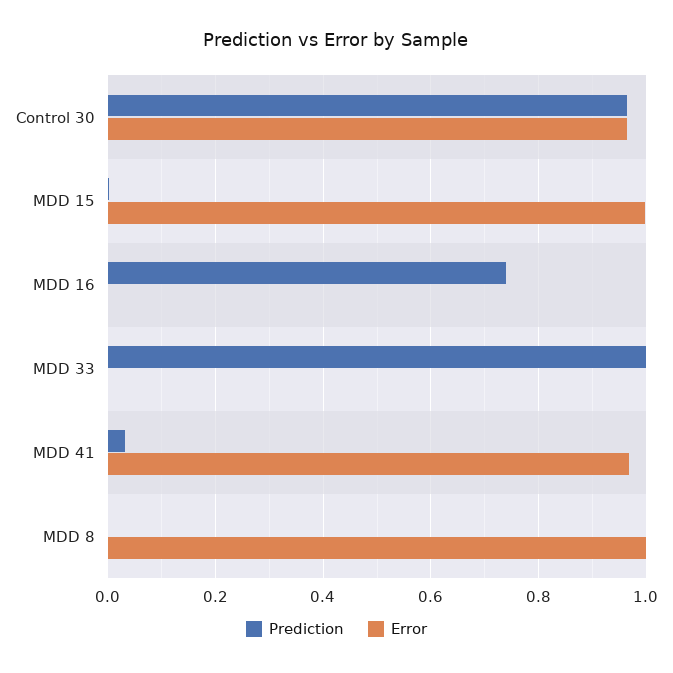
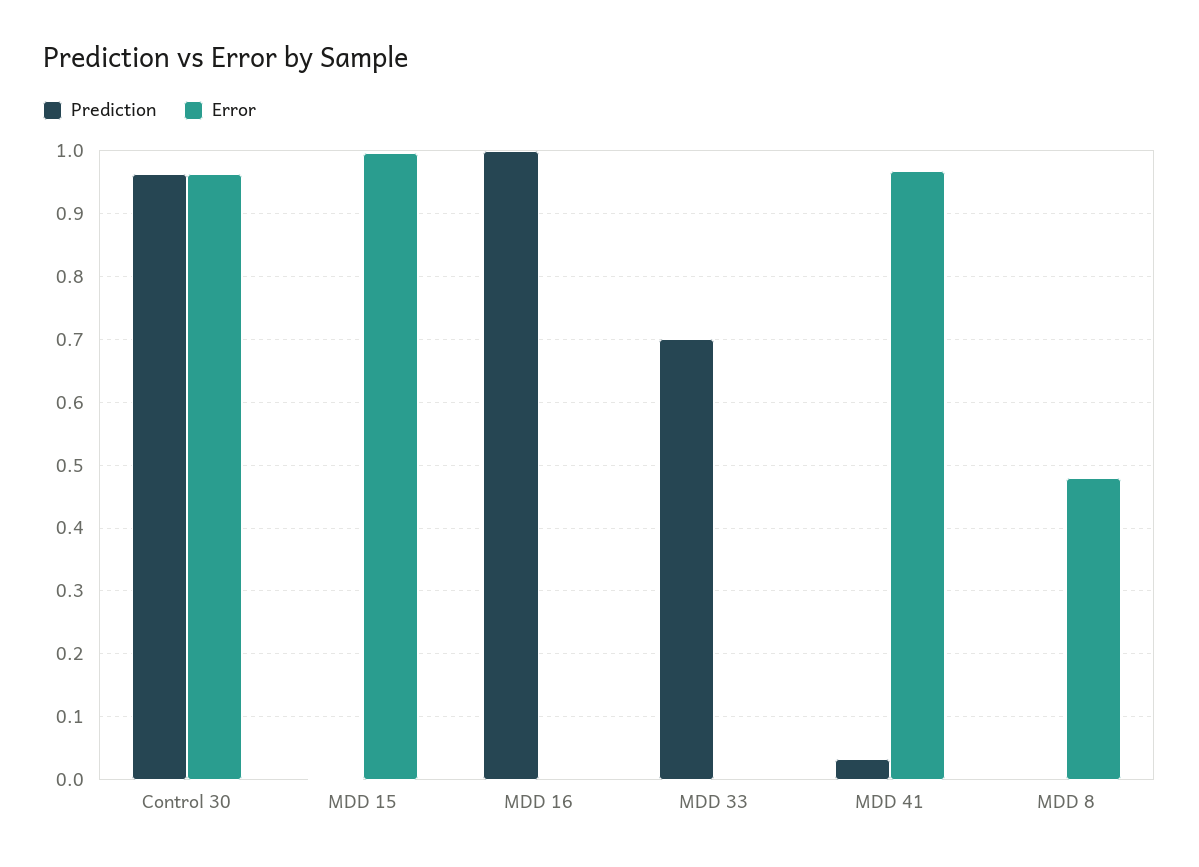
Prediction, MDD 16: 0.74 -> 1
Prediction, MDD 33: 1 -> 0.7
Error, MDD 8: 1 -> 0.48

